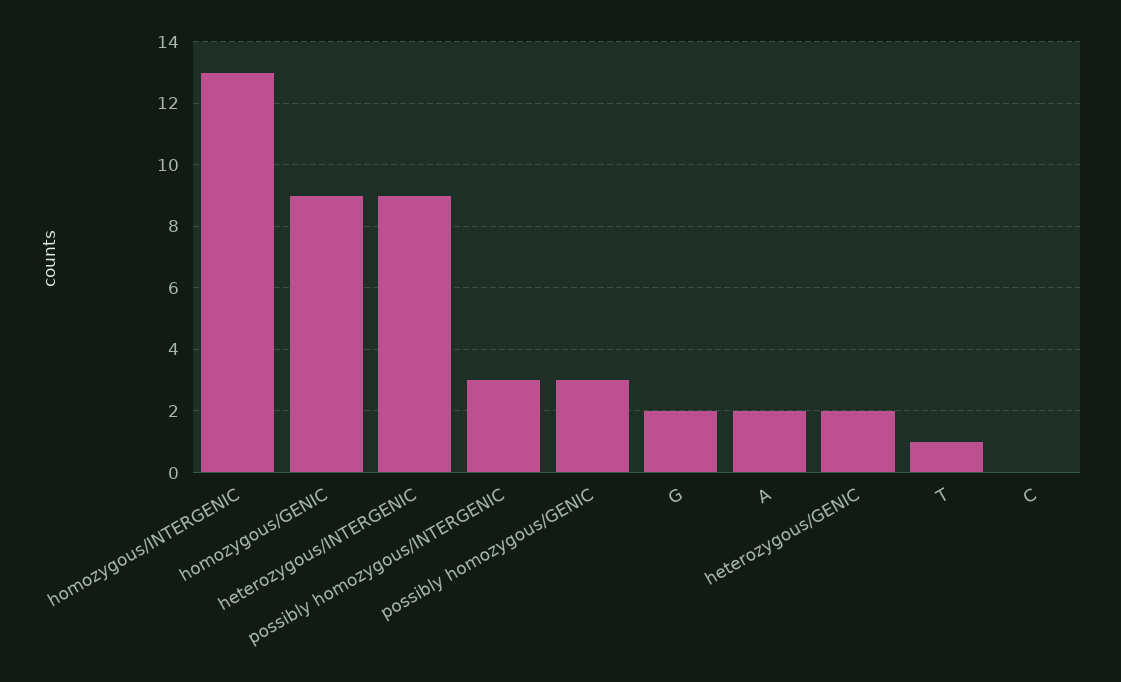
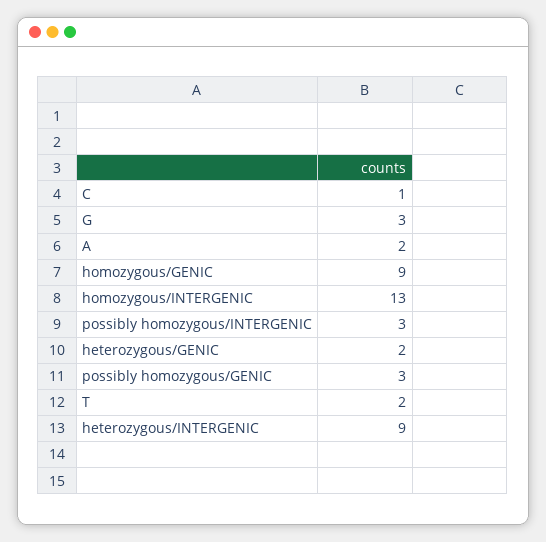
G: 2 -> 3
T: 1 -> 2
C: 0 -> 1

